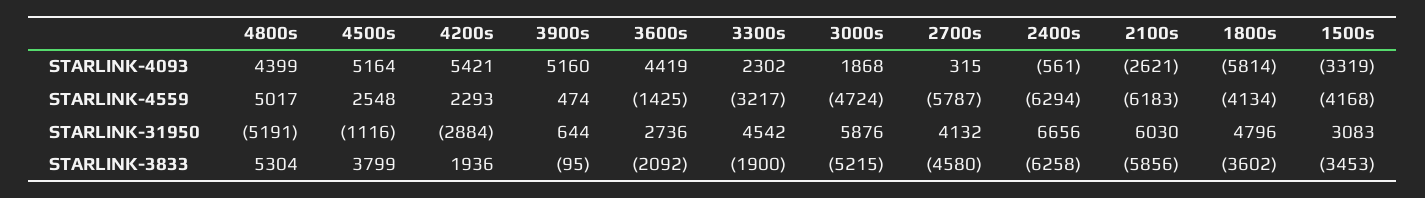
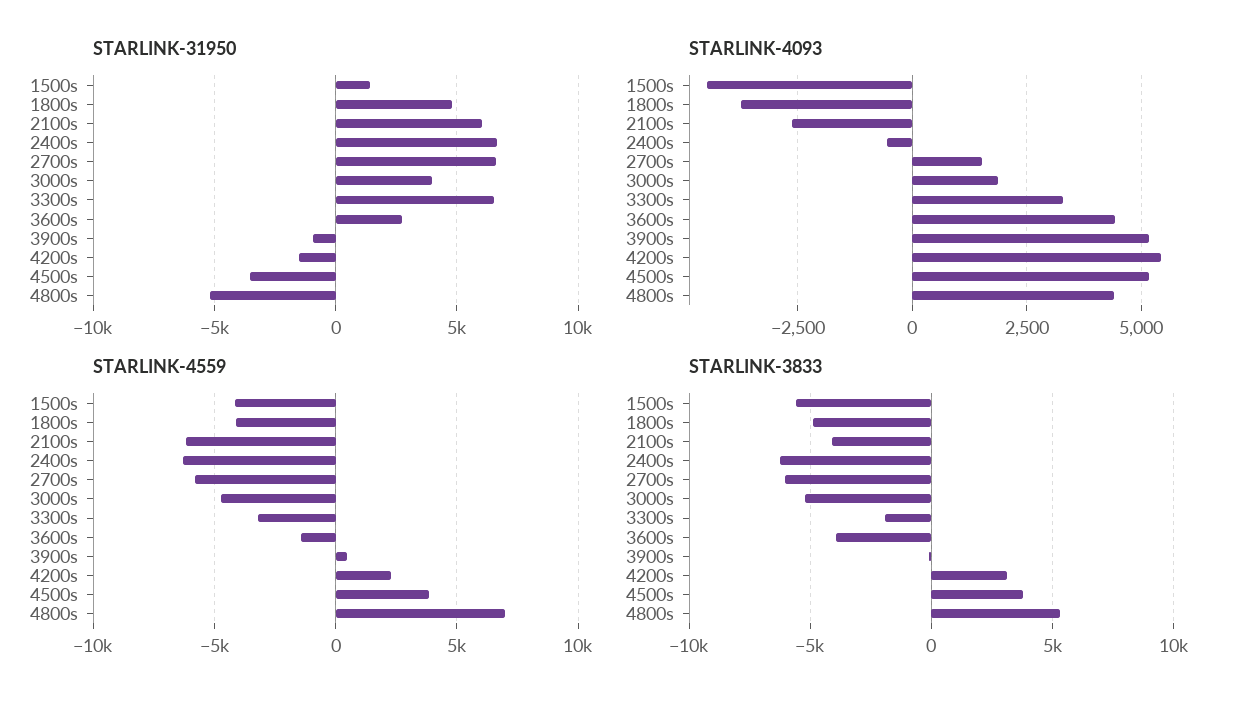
STARLINK-4093, 3300s: 2302 -> 3250
STARLINK-4093, 2700s: 315 -> 1500
STARLINK-4093, 1800s: -5814 -> -3750
STARLINK-4093, 1500s: -3319 -> -4500
STARLINK-4559, 4800s: 5017 -> 7000
STARLINK-4559, 4500s: 2548 -> 4000
STARLINK-31950, 4500s: -1116 -> -3500
STARLINK-31950, 4200s: -2884 -> -1500
STARLINK-31950, 3900s: 644 -> -1000
STARLINK-31950, 3300s: 4542 -> 6500
STARLINK-31950, 3000s: 5876 -> 4000
STARLINK-31950, 2700s: 4132 -> 6500
STARLINK-31950, 1500s: 3083 -> 1500
STARLINK-3833, 4200s: 1936 -> 3000
STARLINK-3833, 3600s: -2092 -> -4000
STARLINK-3833, 2700s: -4580 -> -6000
STARLINK-3833, 2100s: -5856 -> -4000
STARLINK-3833, 1800s: -3602 -> -5000
STARLINK-3833, 1500s: -3453 -> -5500

